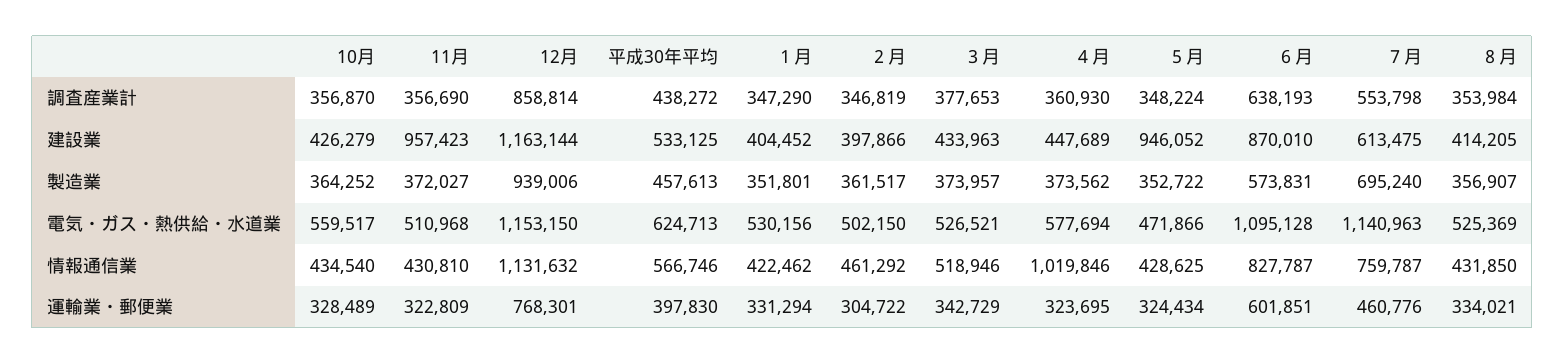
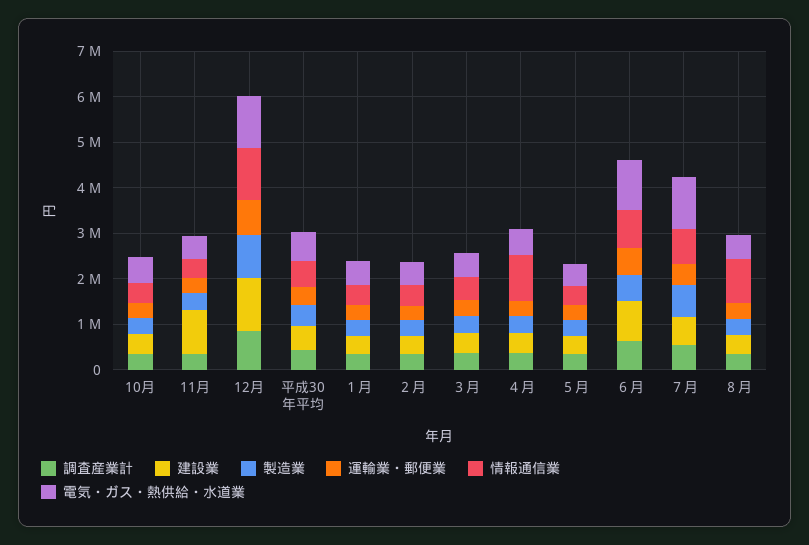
建設業, ５月: 946052 -> 400000
情報通信業, ８月: 431850 -> 1000000

